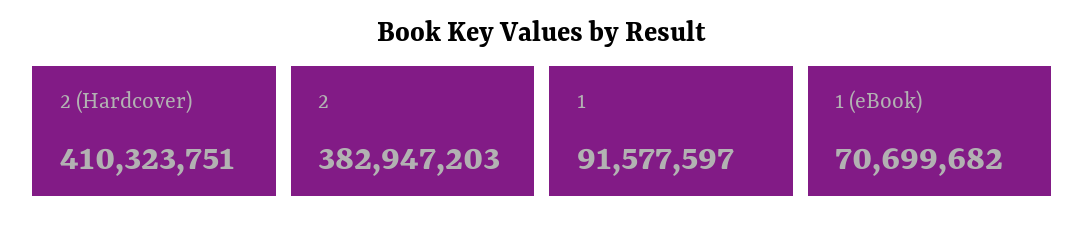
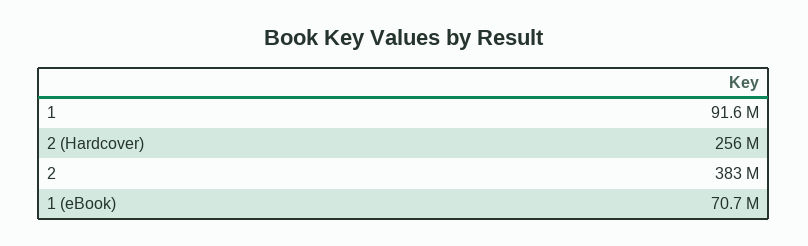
2 (Hardcover): 410323751 -> 256000000

